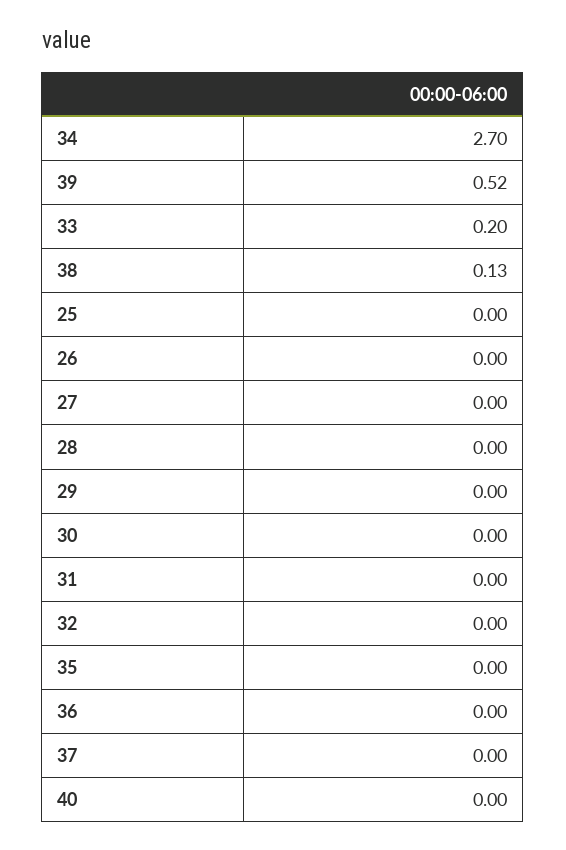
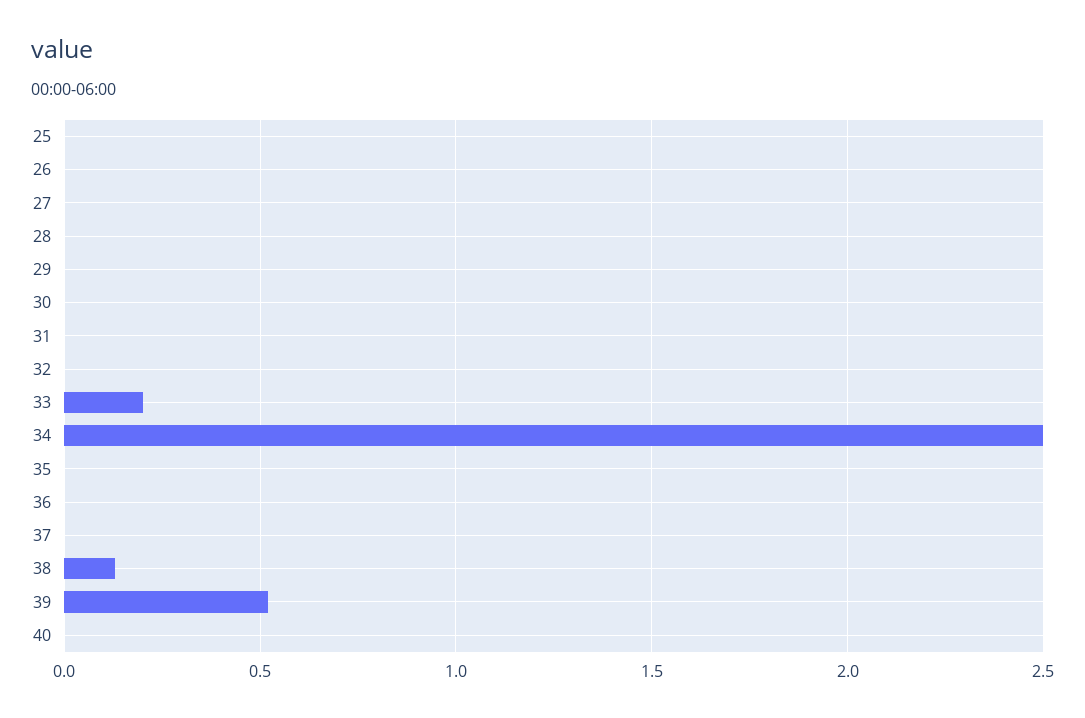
34: 2.7 -> 2.5

